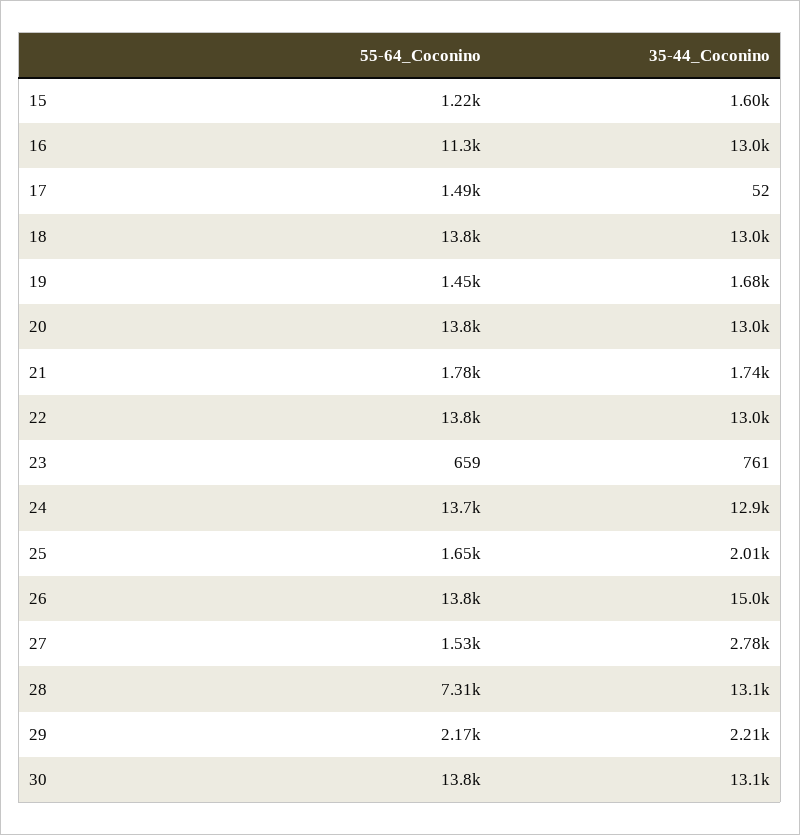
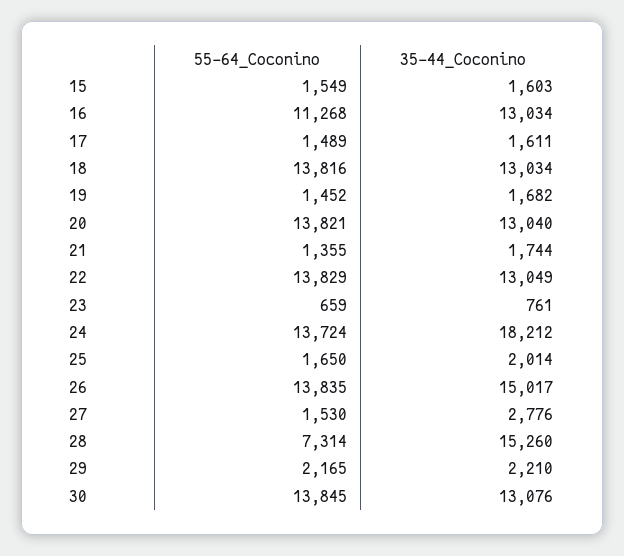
55-64_Coconino, 15: 1220 -> 1549
35-44_Coconino, 17: 52 -> 1611
55-64_Coconino, 21: 1780 -> 1355
35-44_Coconino, 24: 12900 -> 18212
35-44_Coconino, 28: 13100 -> 15260

